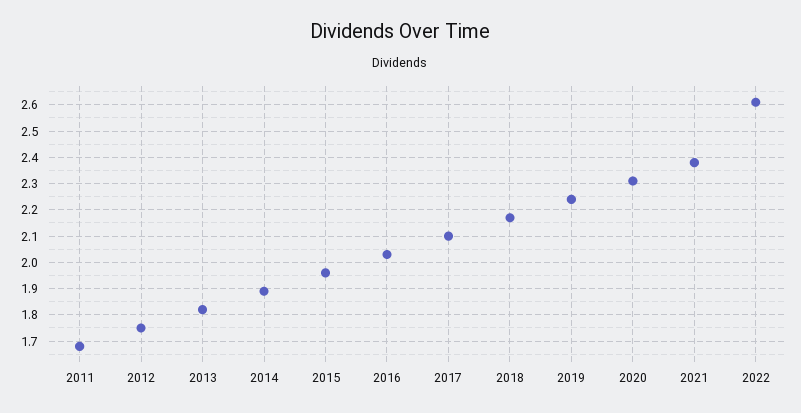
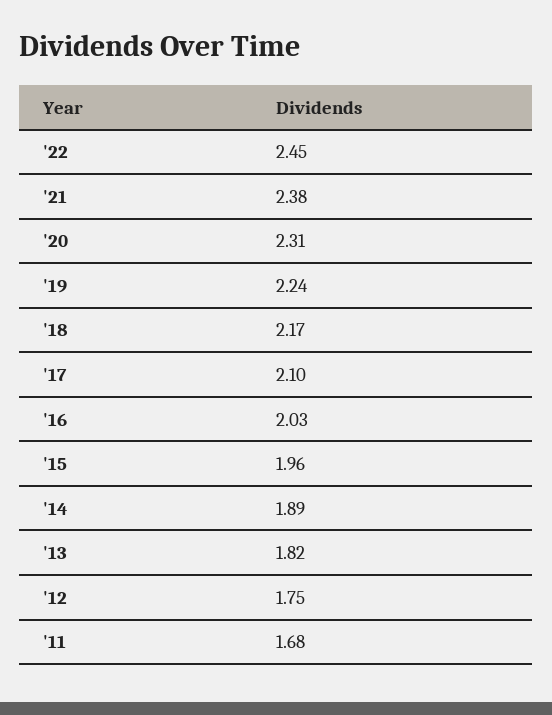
2022: 2.6 -> 2.45

